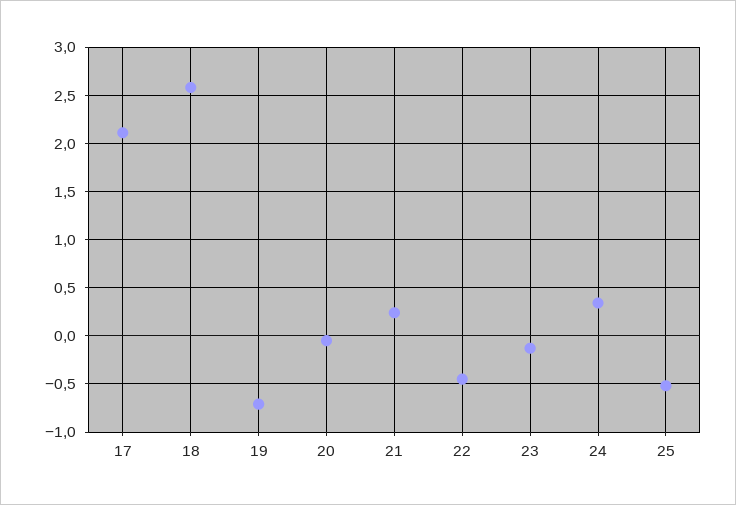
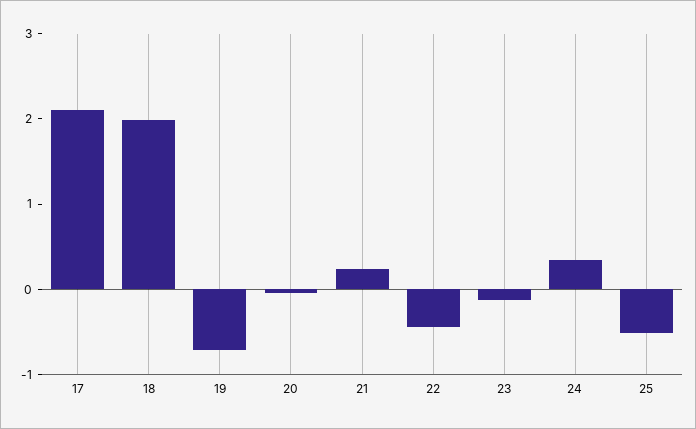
18: 2.6 -> 2

